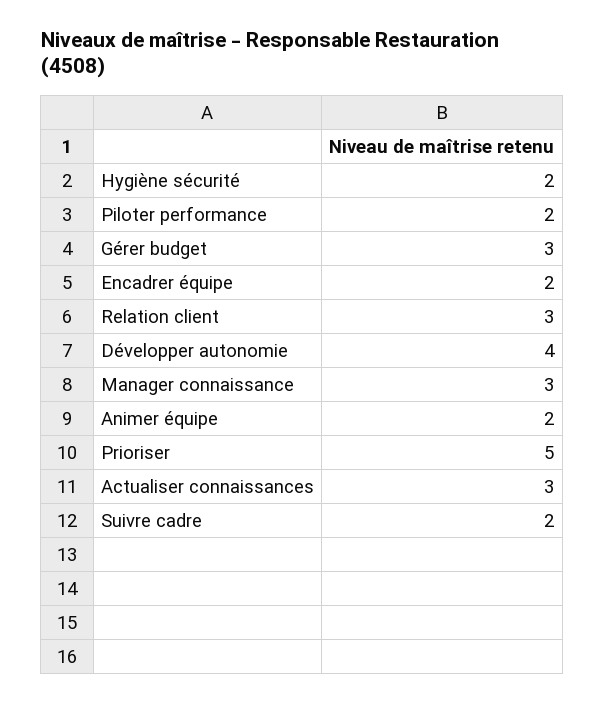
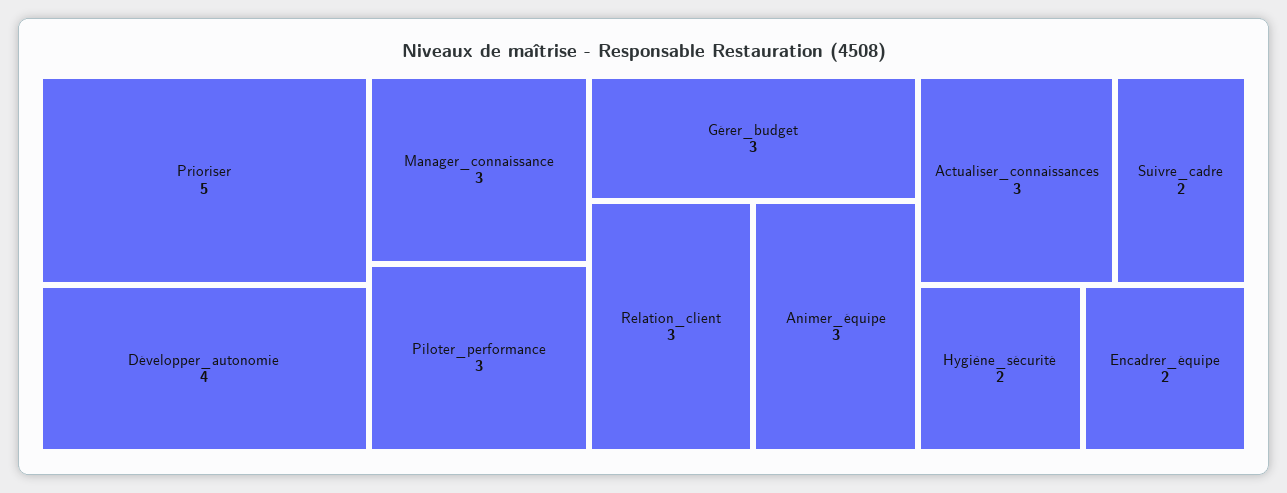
Piloter performance: 2 -> 3
Animer équipe: 2 -> 3

